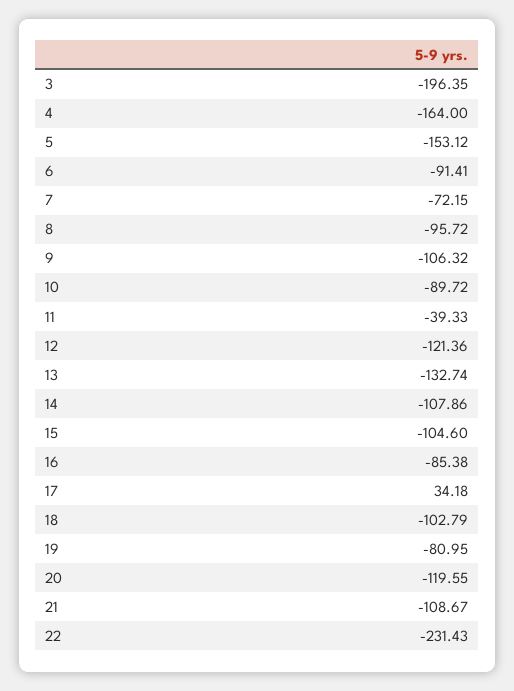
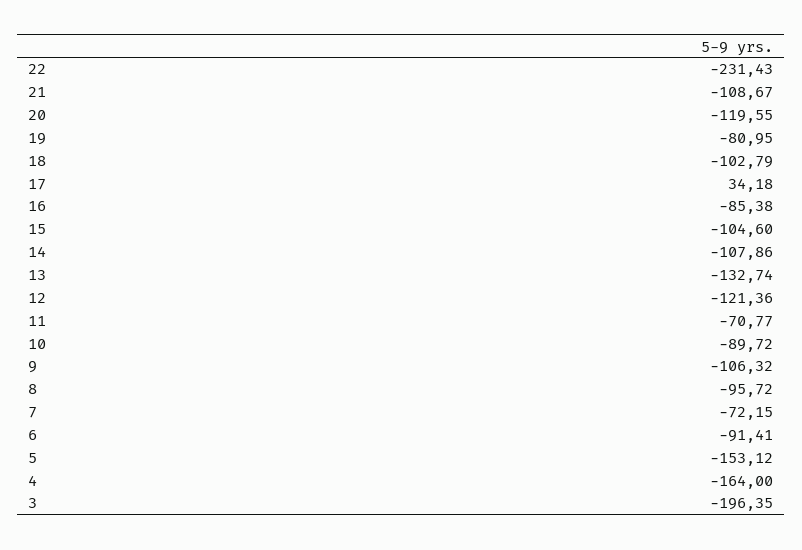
11: -39.33 -> -70.77

